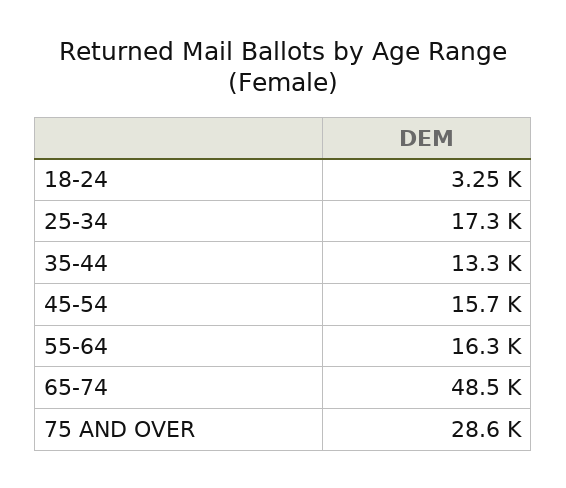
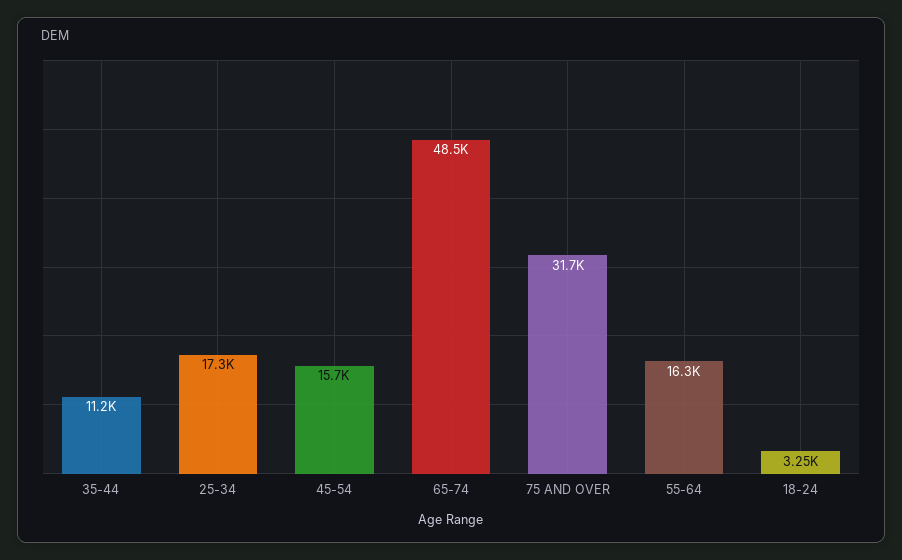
35-44: 13300 -> 11200
75 AND OVER: 28600 -> 31700

